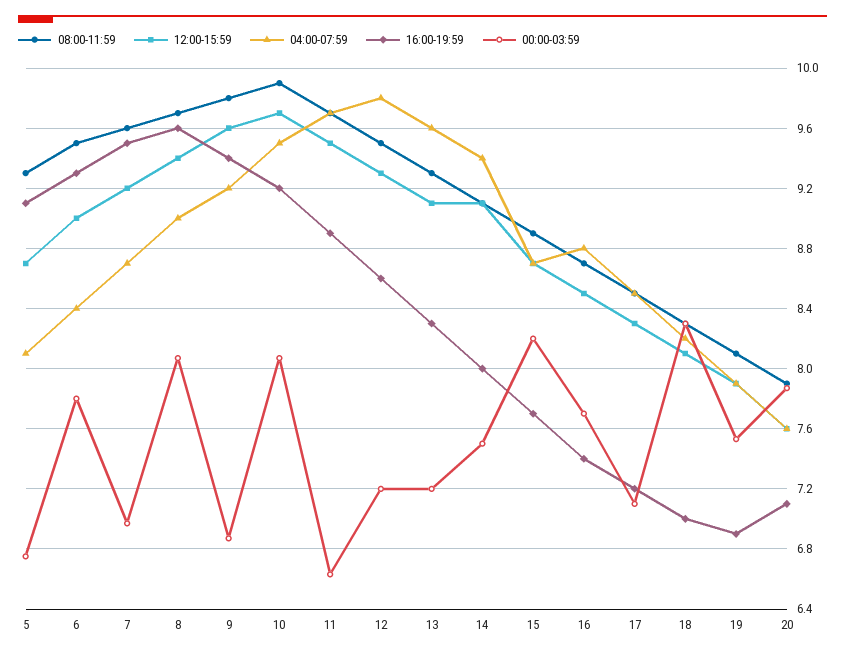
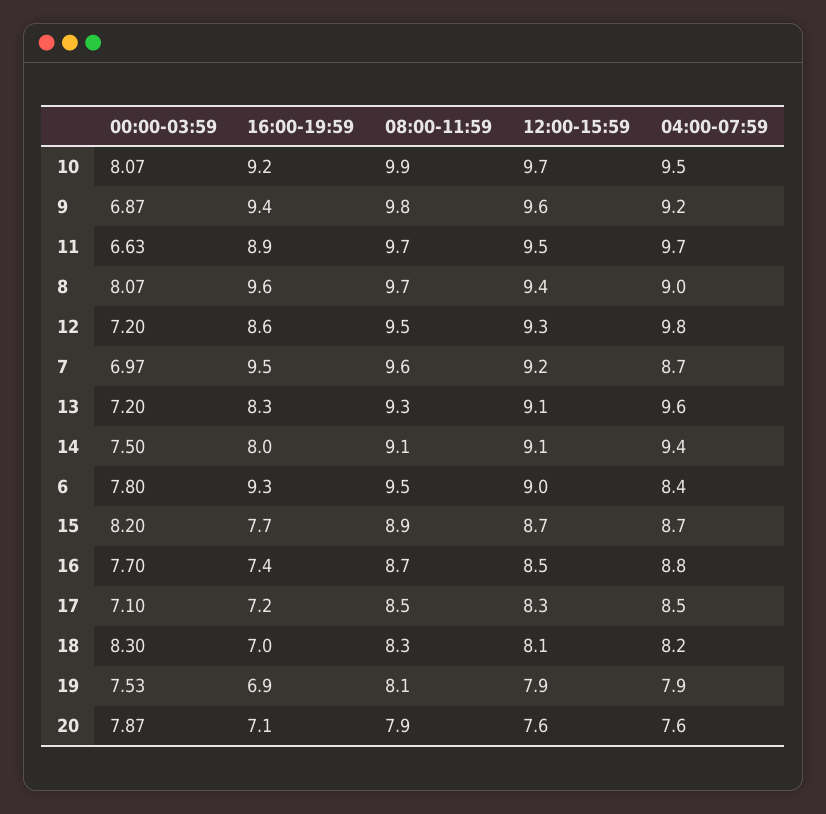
08:00-11:59, 5: 9.3 -> none
12:00-15:59, 5: 8.7 -> none
04:00-07:59, 5: 8.1 -> none
16:00-19:59, 5: 9.1 -> none
00:00-03:59, 5: 6.75 -> none

